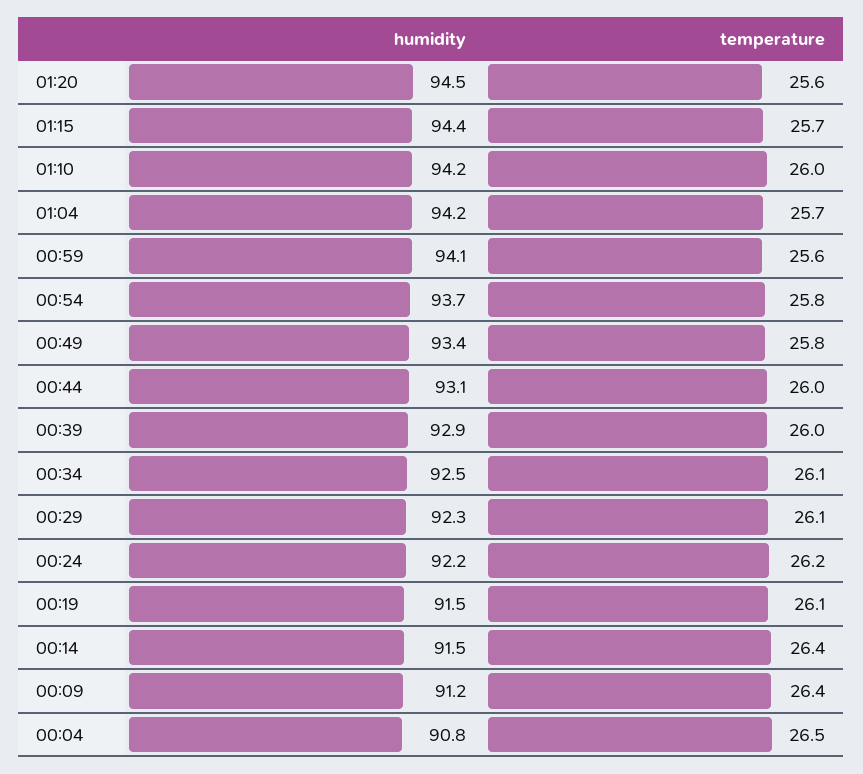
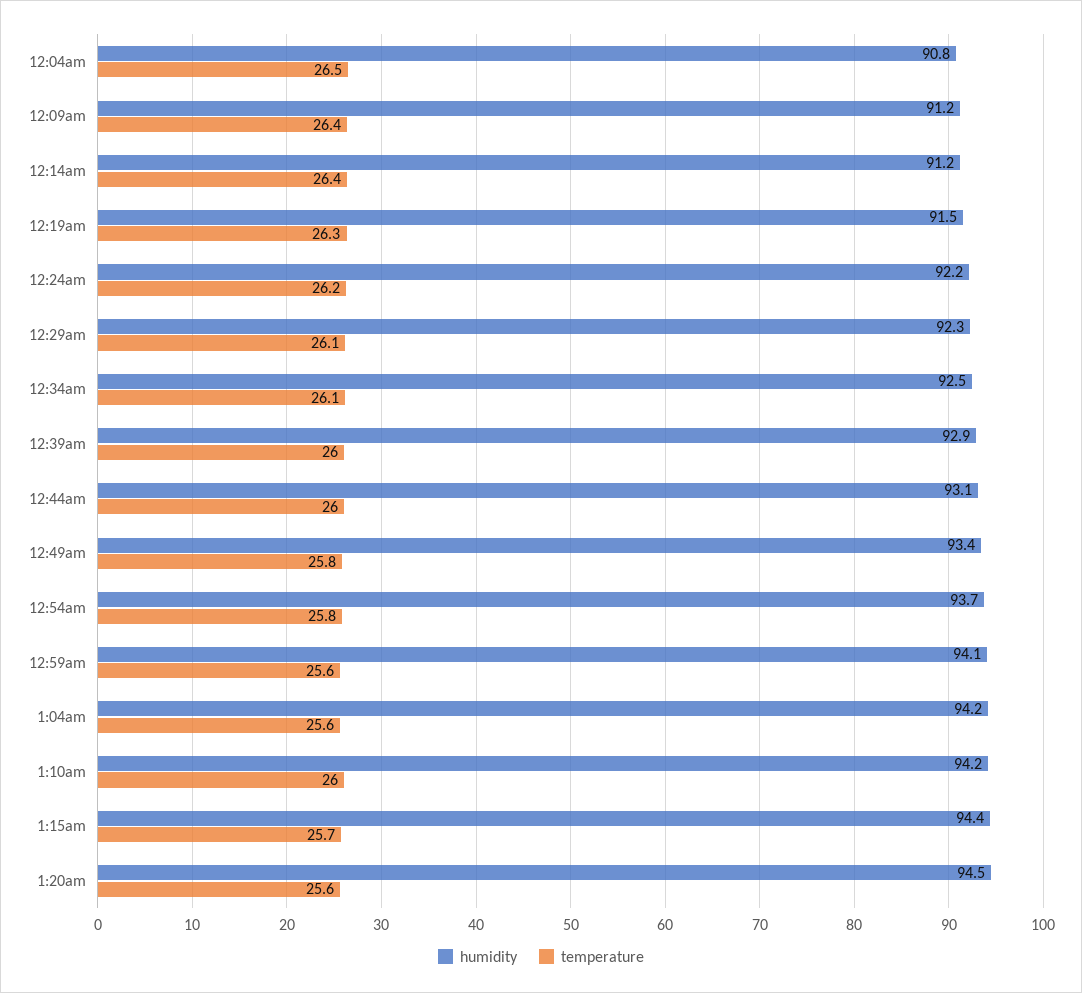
temperature, 01:04: 25.7 -> 25.6
temperature, 00:19: 26.1 -> 26.3
humidity, 00:14: 91.5 -> 91.2

